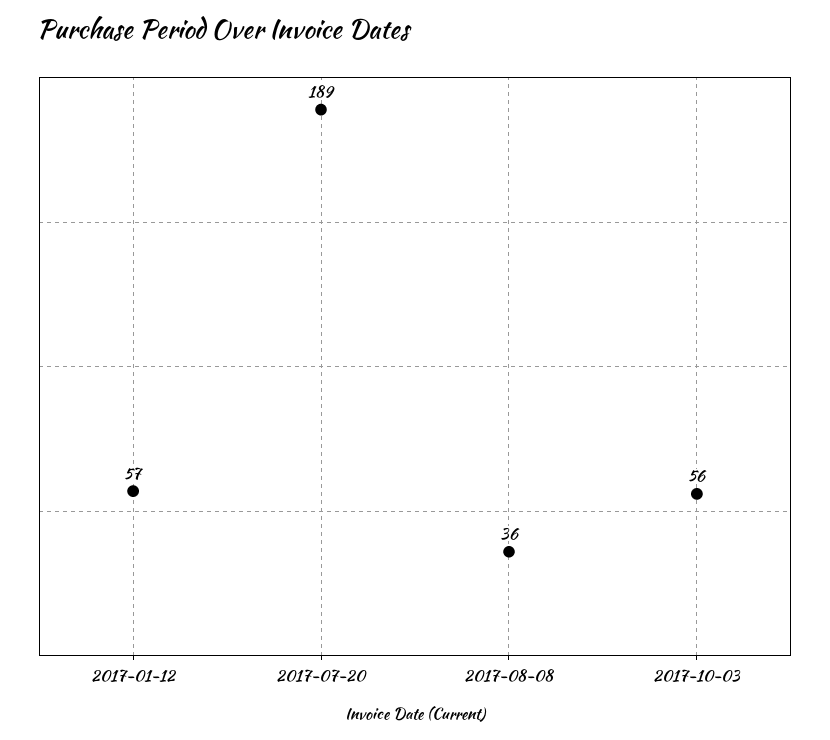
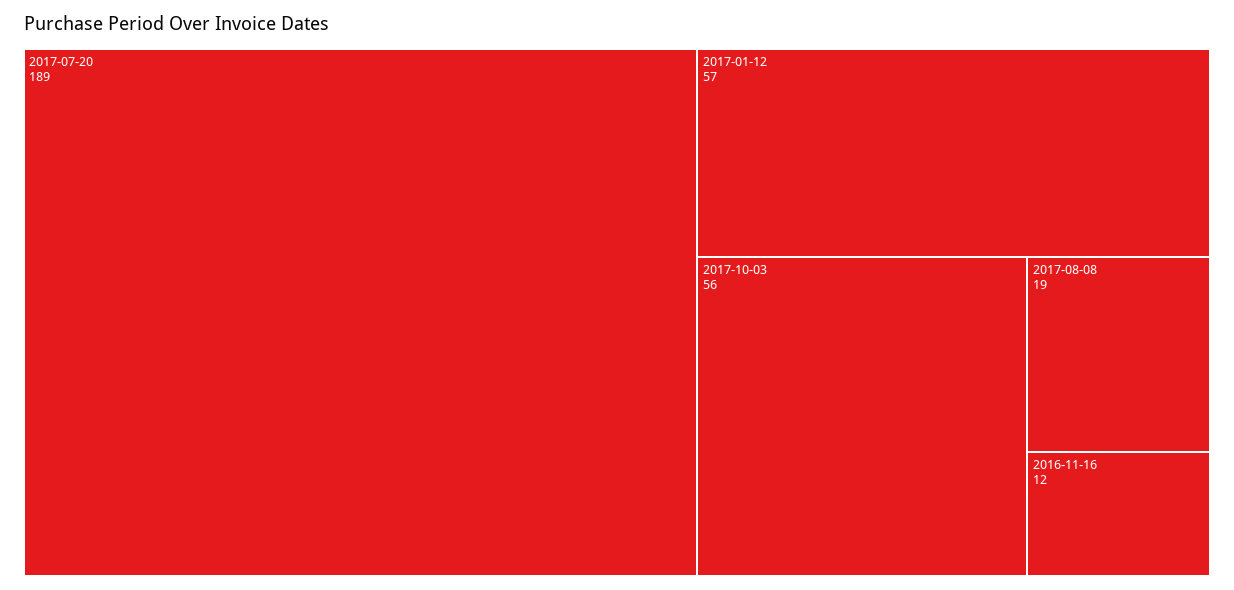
2017-08-08: 36 -> 19
2016-11-16: none -> 12

